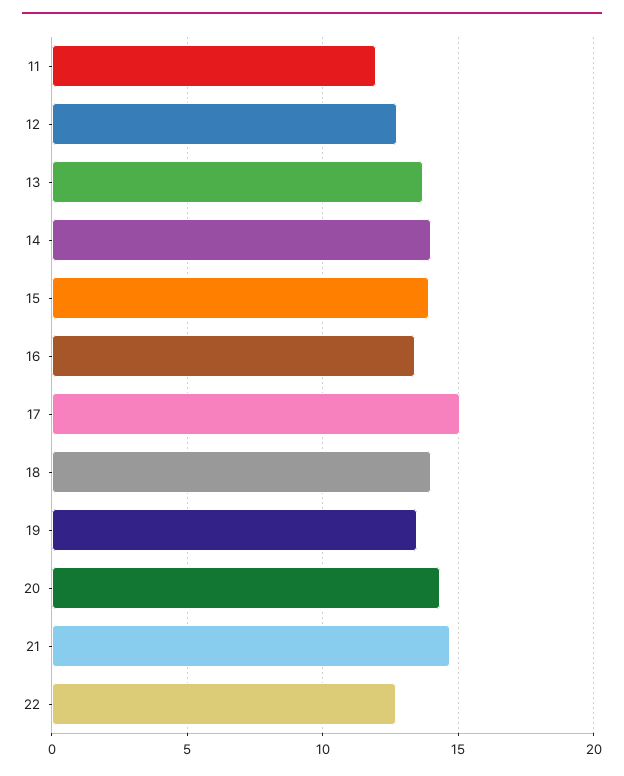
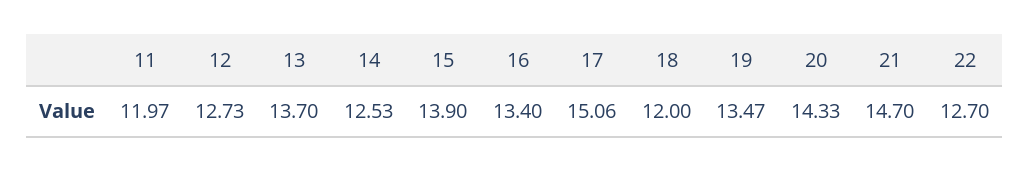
14: 14 -> 12.53
18: 14 -> 12

